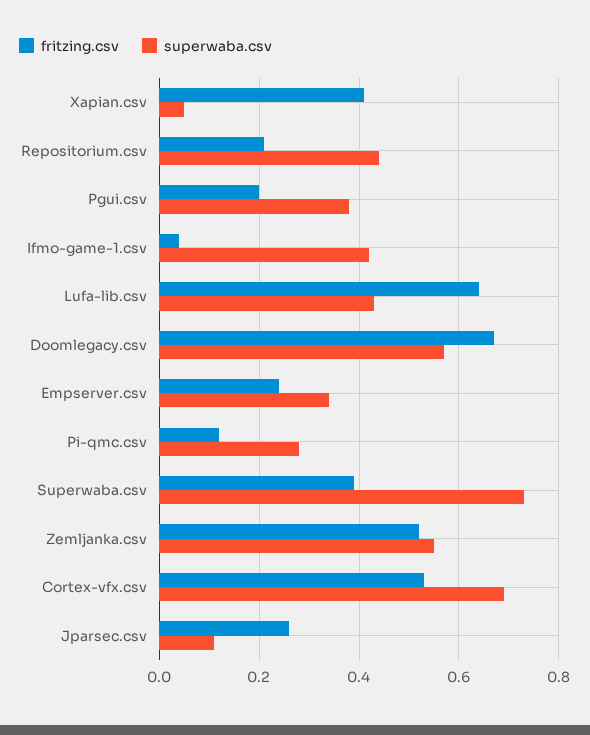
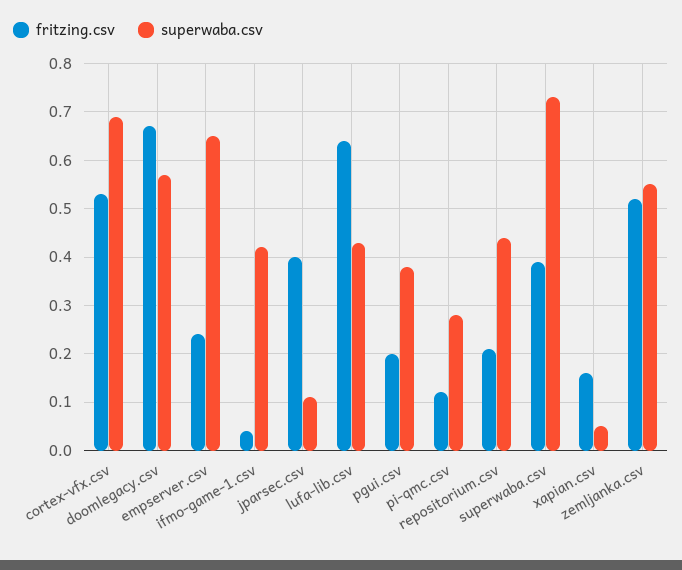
fritzing.csv, Xapian.csv: 0.4 -> 0.15
superwaba.csv, Empserver.csv: 0.35 -> 0.65
fritzing.csv, Jparsec.csv: 0.25 -> 0.4

